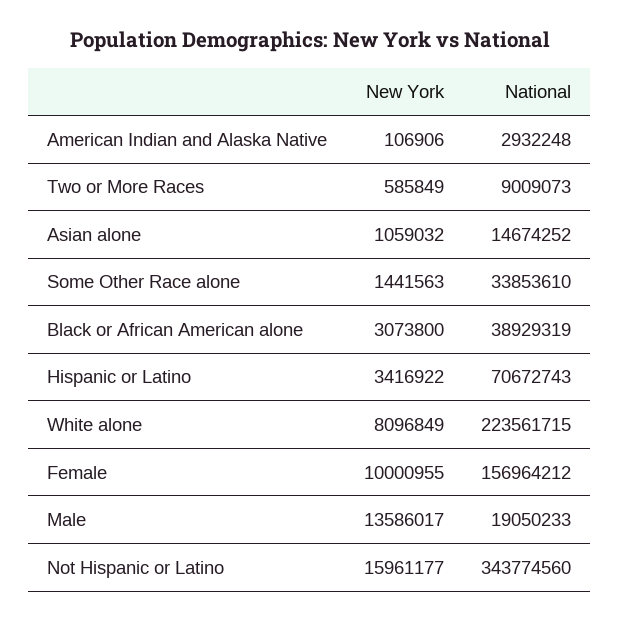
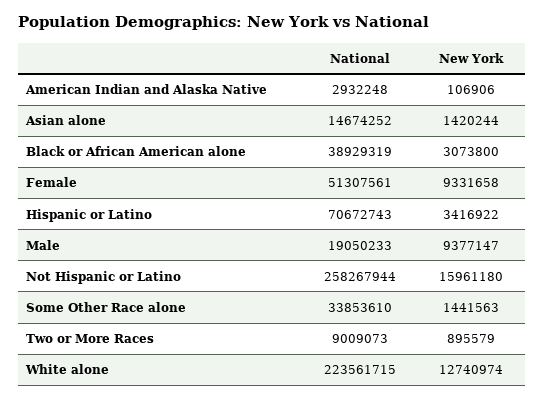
New York, Two or More Races: 585849 -> 895579
New York, Asian alone: 1059032 -> 1420244
New York, White alone: 8096849 -> 12740974
New York, Female: 10000955 -> 9331658
National, Female: 156964212 -> 51307561
New York, Male: 13586017 -> 9377147
New York, Not Hispanic or Latino: 15961177 -> 15961180
National, Not Hispanic or Latino: 343774560 -> 258267944

